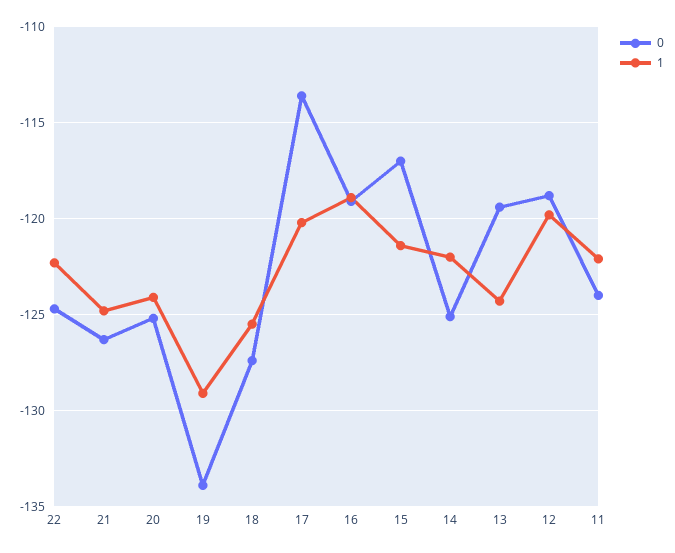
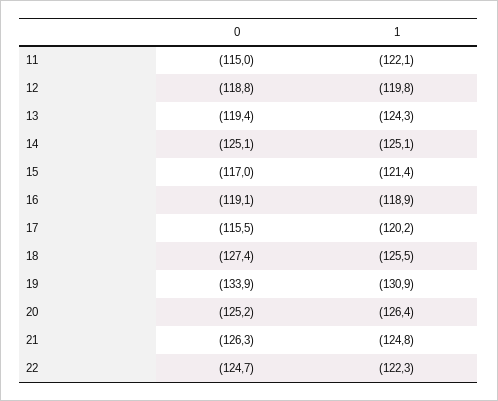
1, 20: -124 -> -126.4
1, 19: -129 -> -130.9
0, 17: -113.5 -> -115.5
1, 14: -122 -> -125.1
0, 11: -124 -> -115

